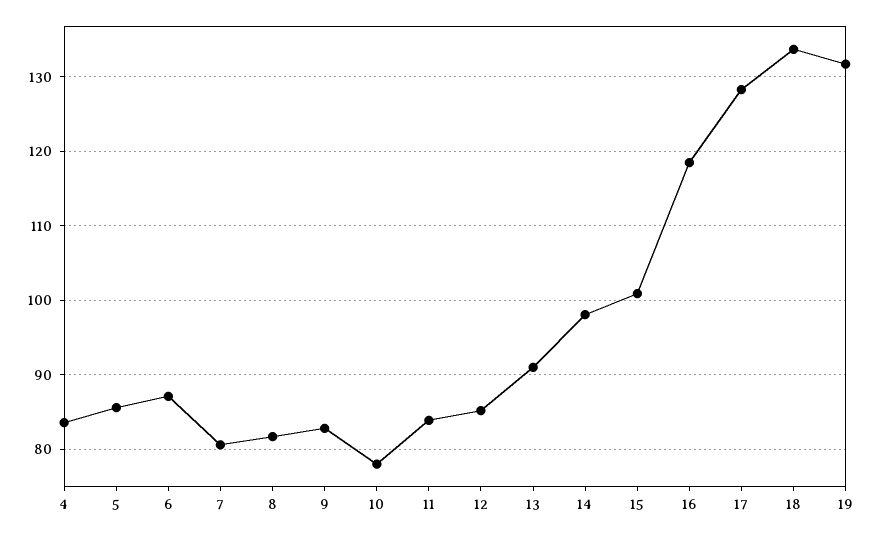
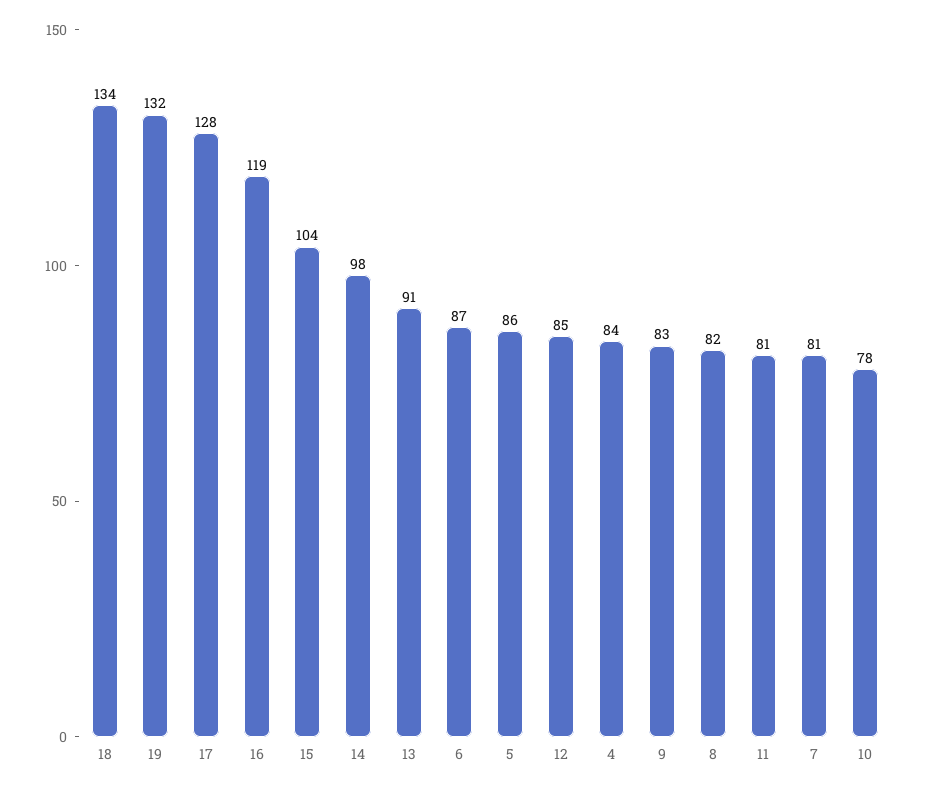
11: 84 -> 81
15: 101 -> 104

